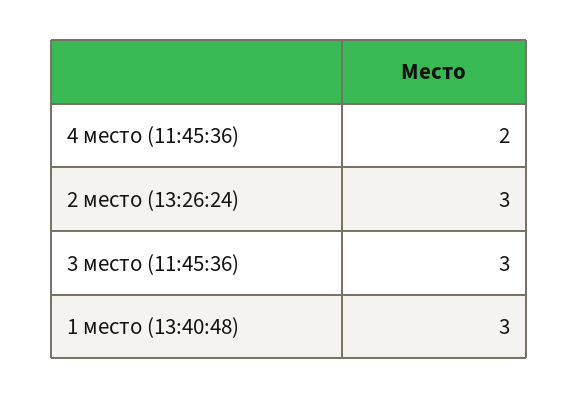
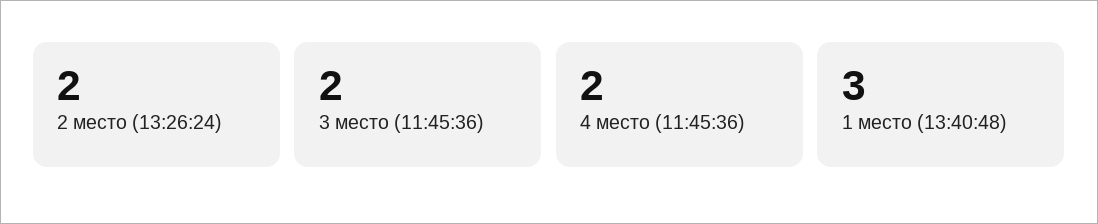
2 место (13:26:24): 3 -> 2
3 место (11:45:36): 3 -> 2

